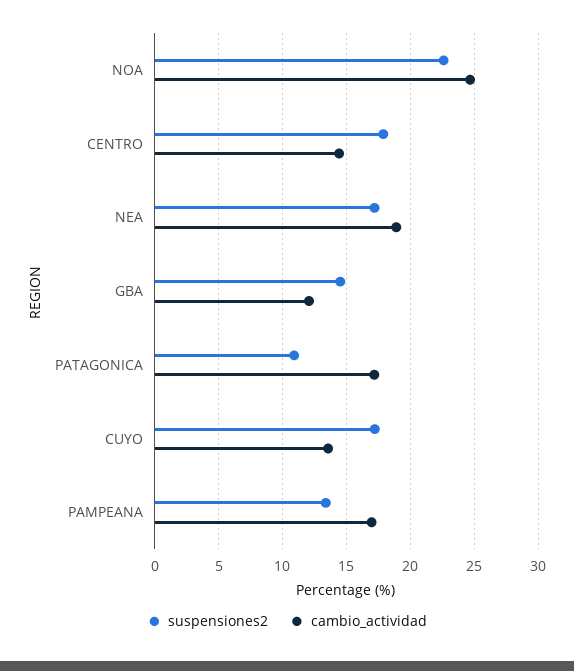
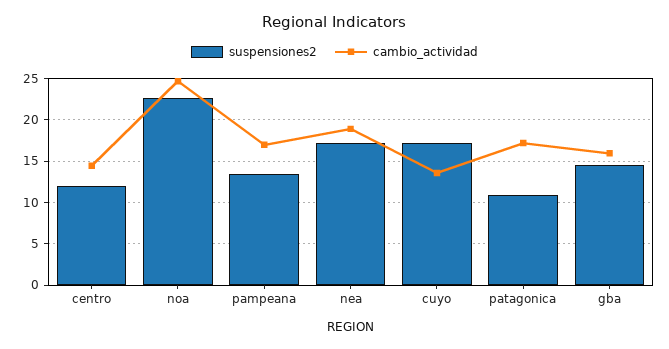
suspensiones2, CENTRO: 18 -> 12
cambio_actividad, GBA: 12 -> 16

